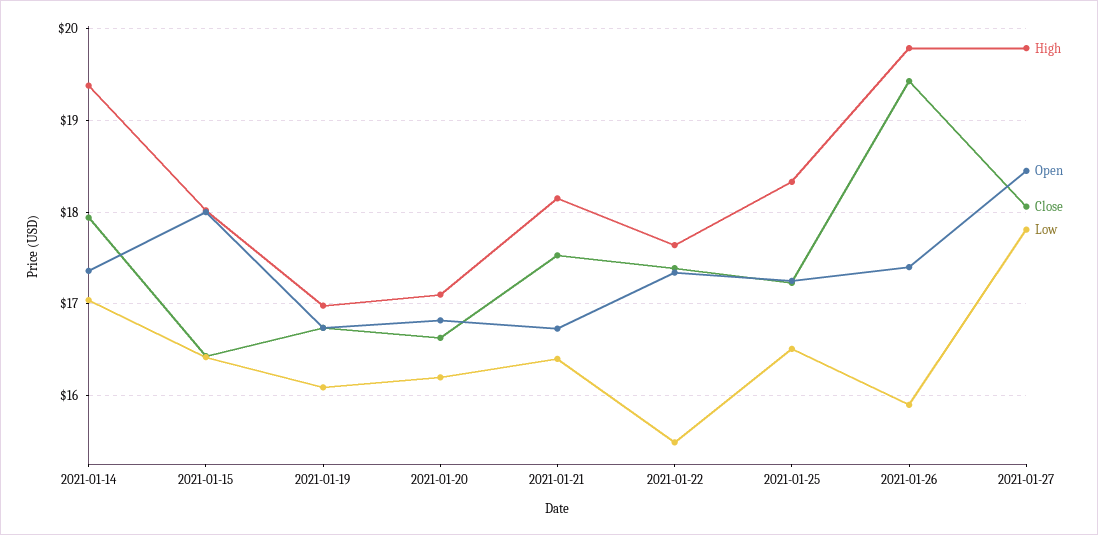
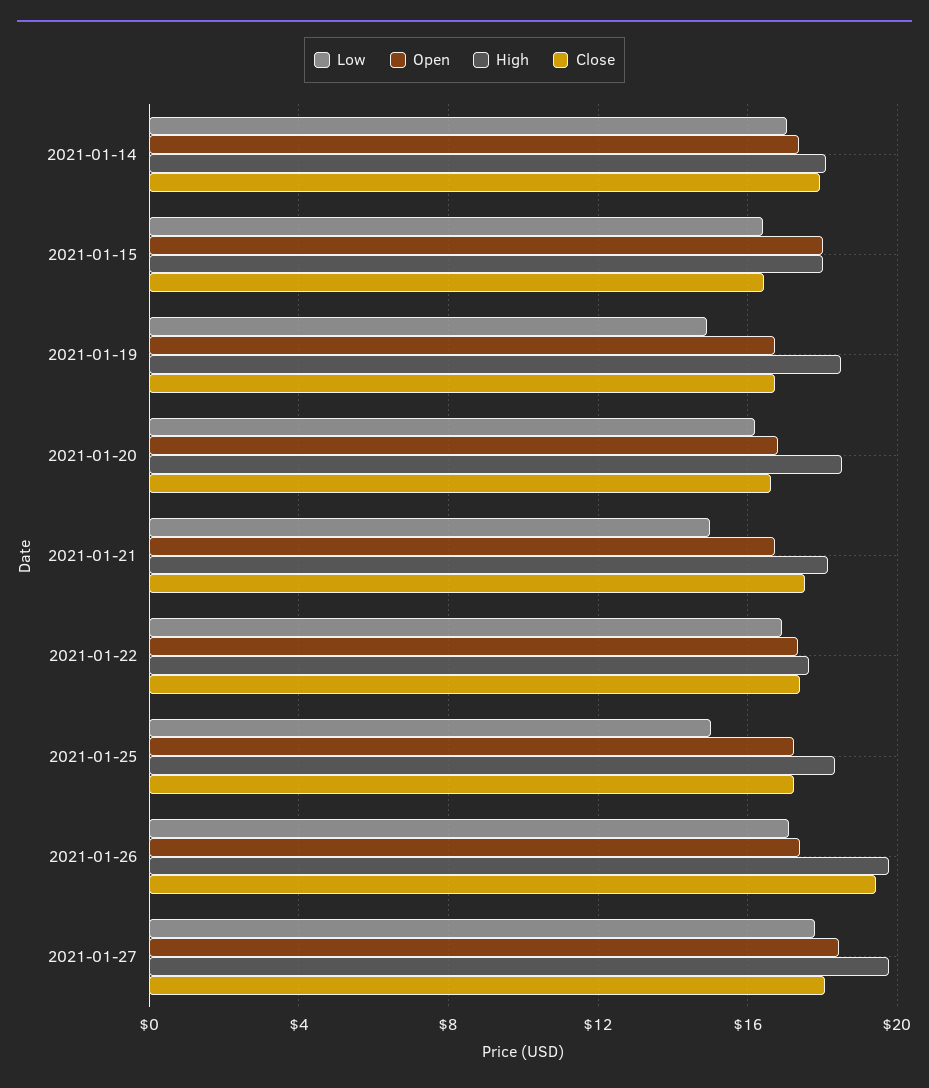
High, 2021-01-14: 19.4 -> 18
High, 2021-01-19: 17 -> 18.5
Low, 2021-01-19: 16.1 -> 15
High, 2021-01-20: 17.1 -> 18.5
Low, 2021-01-21: 16.4 -> 15
Low, 2021-01-22: 15.5 -> 17
Low, 2021-01-25: 16.5 -> 15
Low, 2021-01-26: 15.9 -> 17

